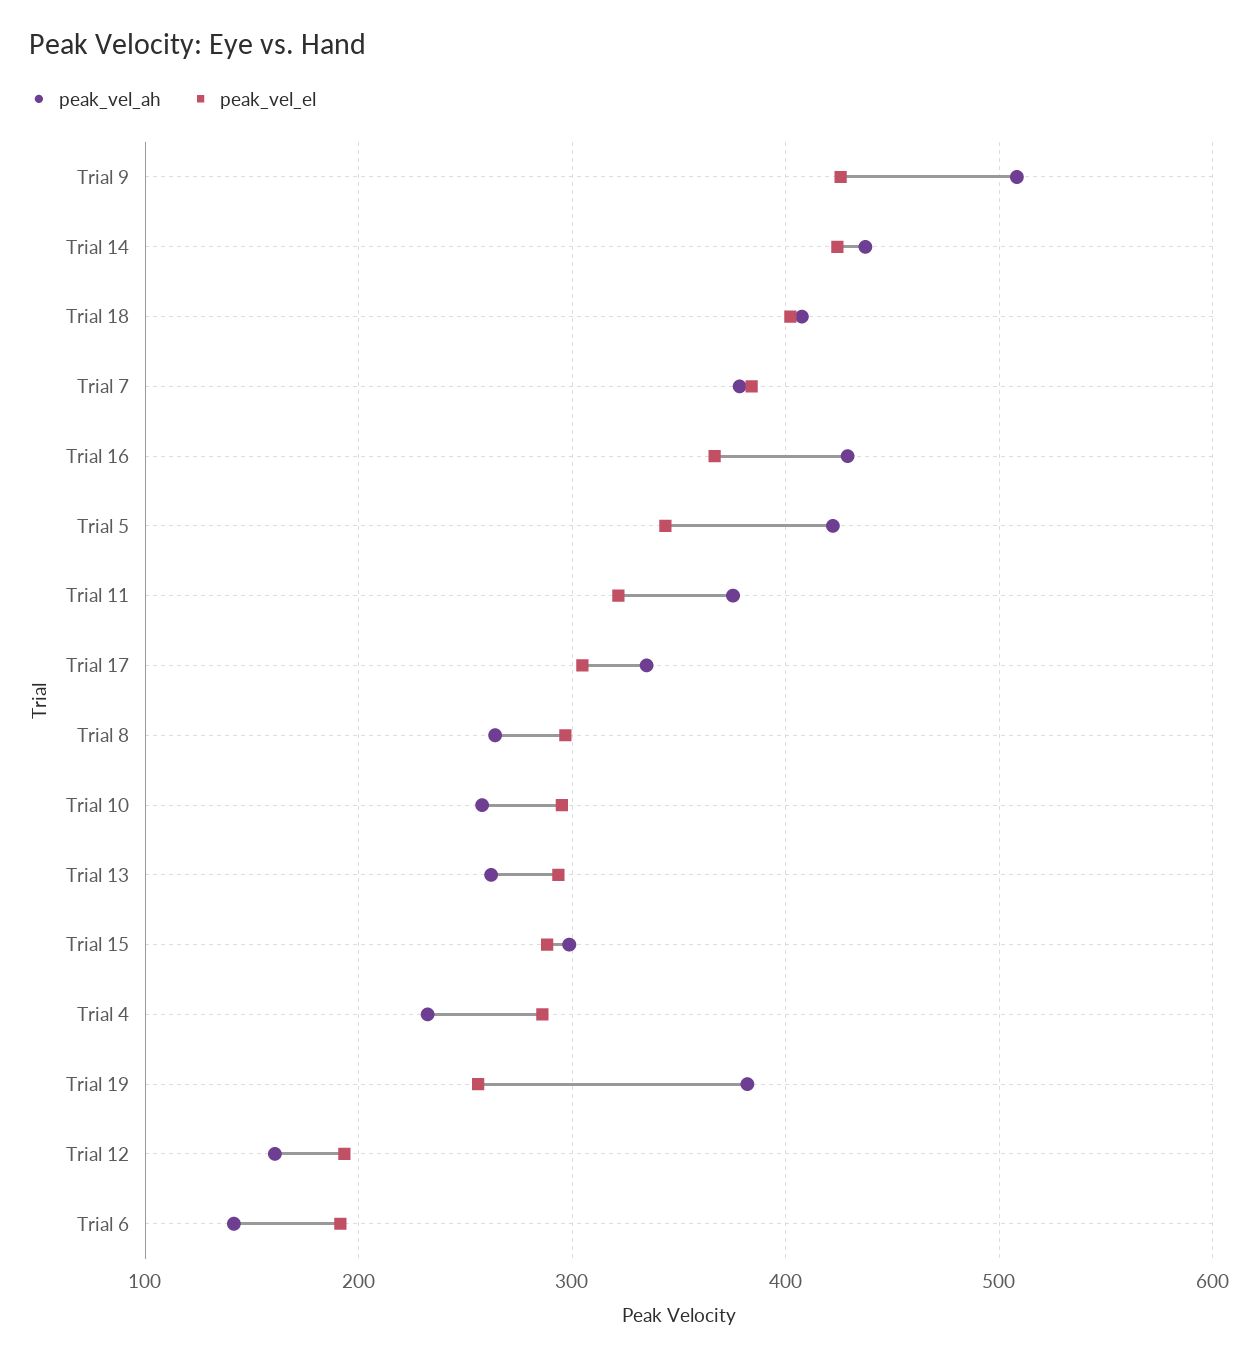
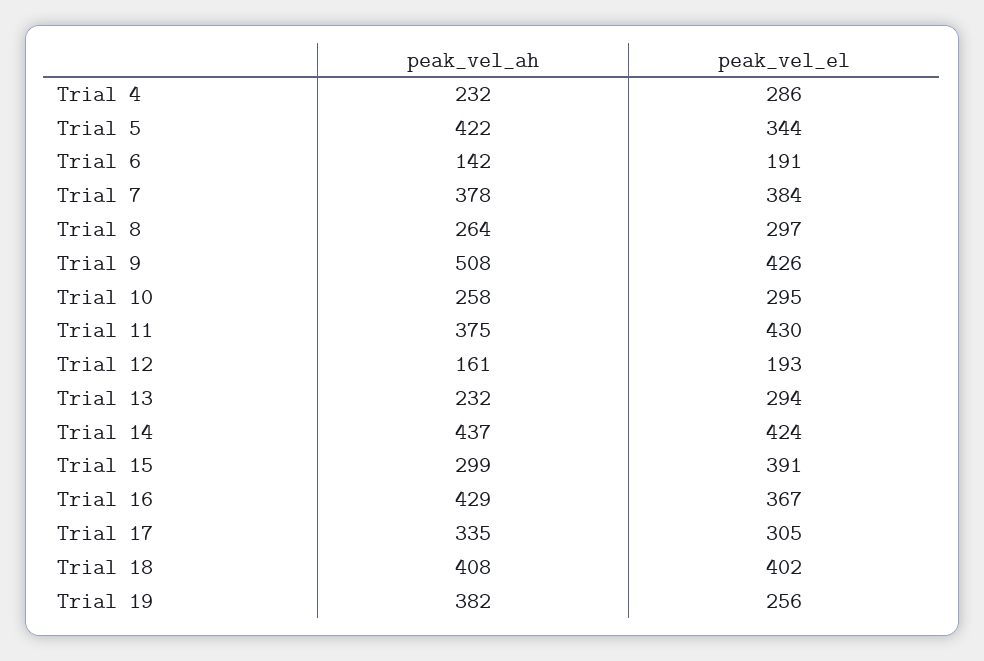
peak_vel_el, Trial 11: 320 -> 430
peak_vel_ah, Trial 13: 260 -> 232
peak_vel_el, Trial 15: 290 -> 391

